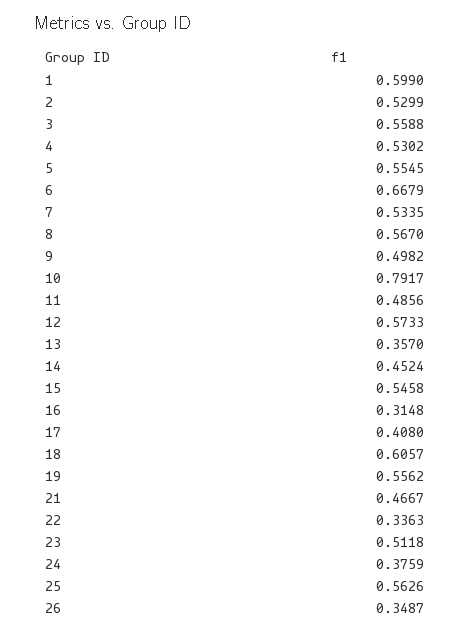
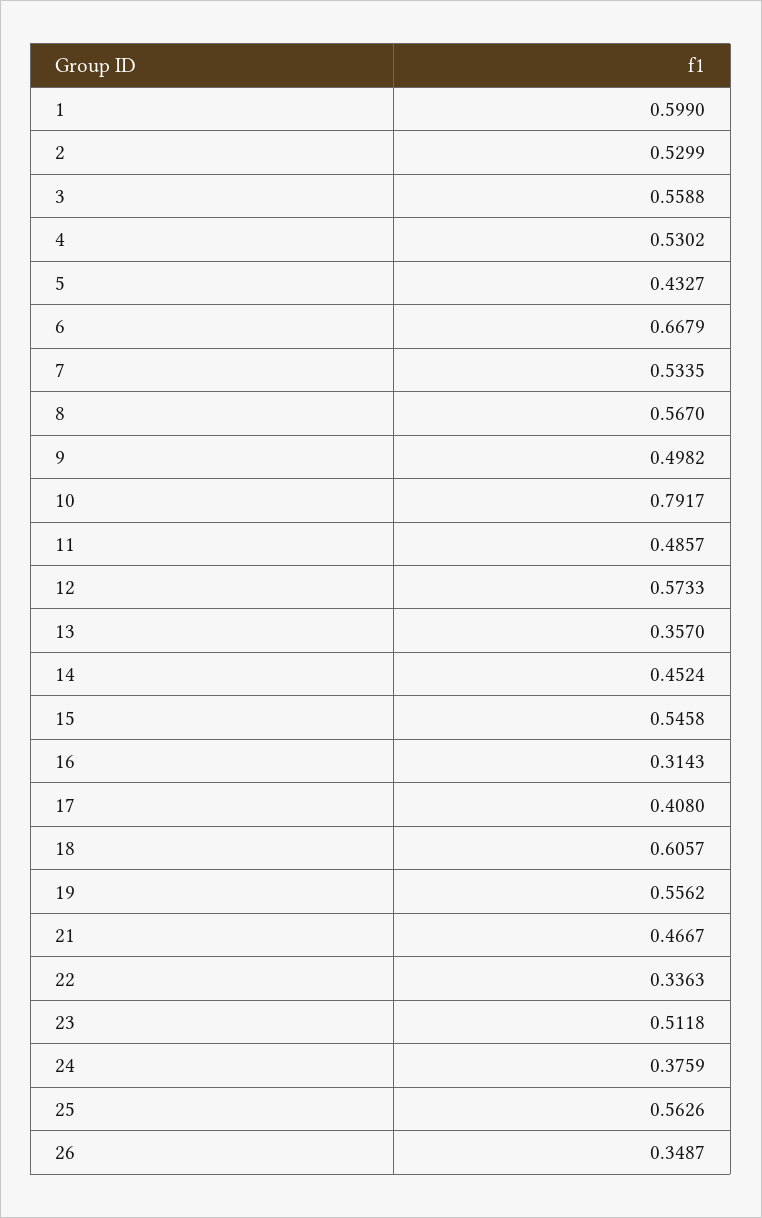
5: 0.5545 -> 0.4327
11: 0.4856 -> 0.4857
16: 0.3148 -> 0.3143

